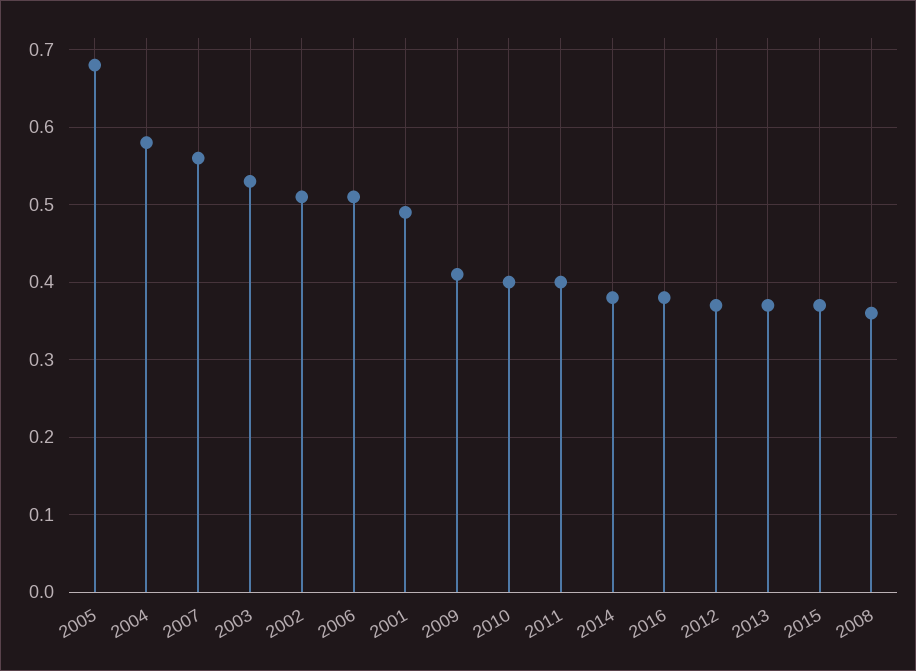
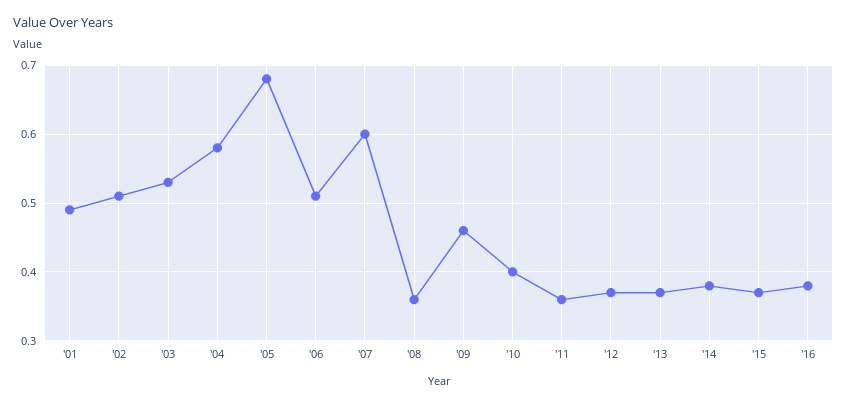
2007: 0.56 -> 0.6
2009: 0.41 -> 0.46
2011: 0.4 -> 0.36

